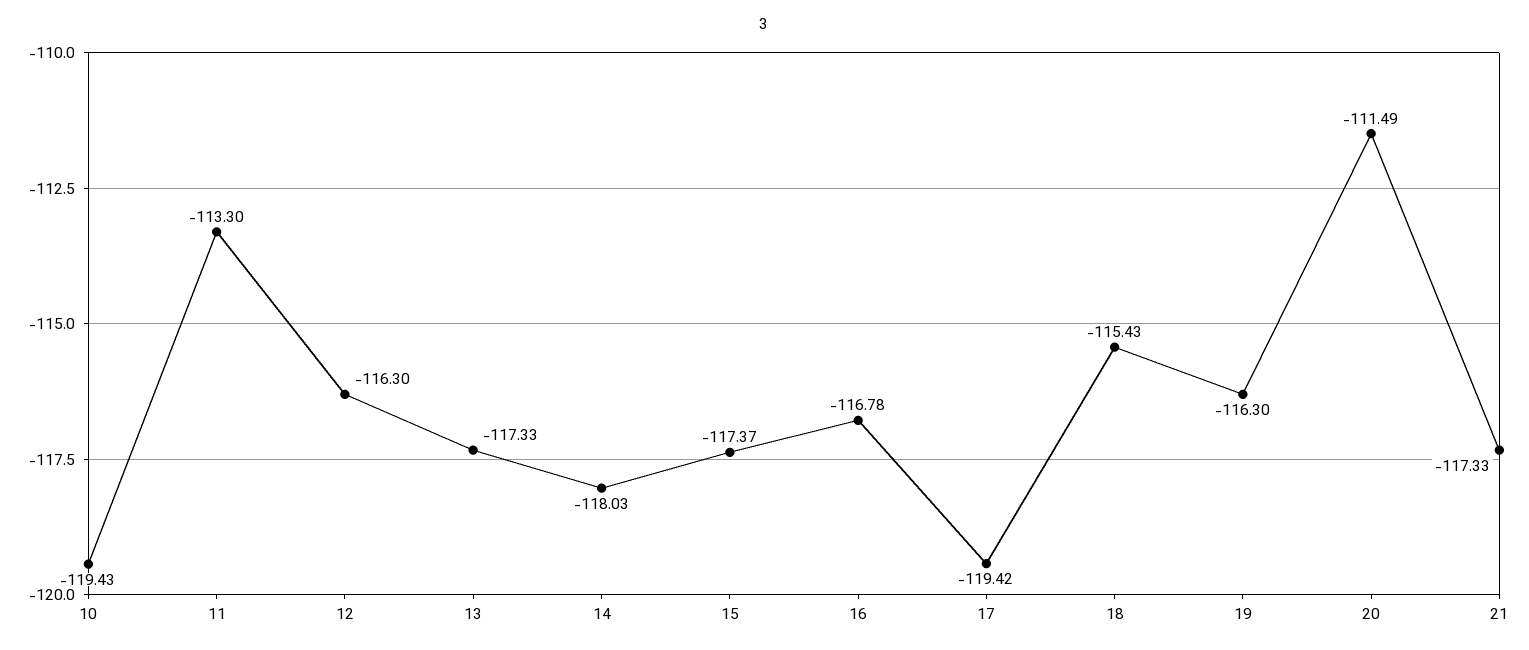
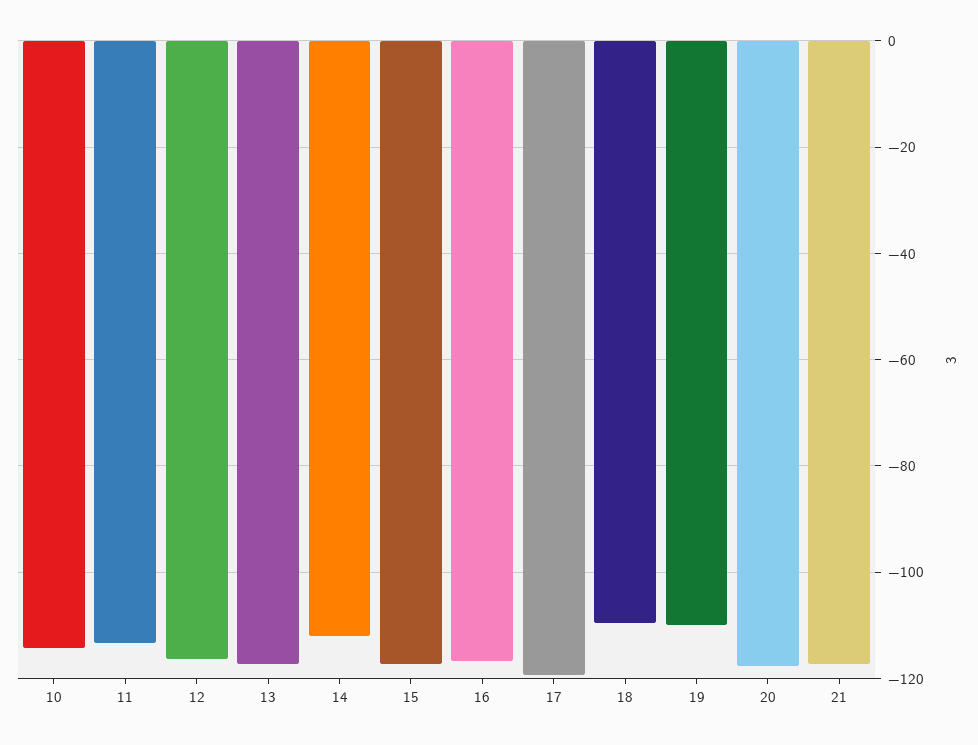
10: -119.43 -> -114
14: -118.03 -> -112
18: -115.43 -> -110
19: -116.3 -> -110
20: -111.49 -> -118

